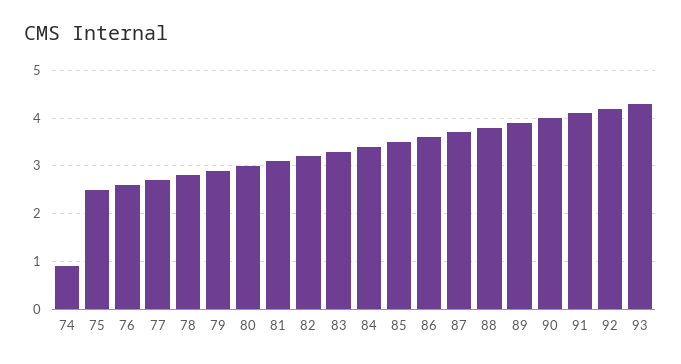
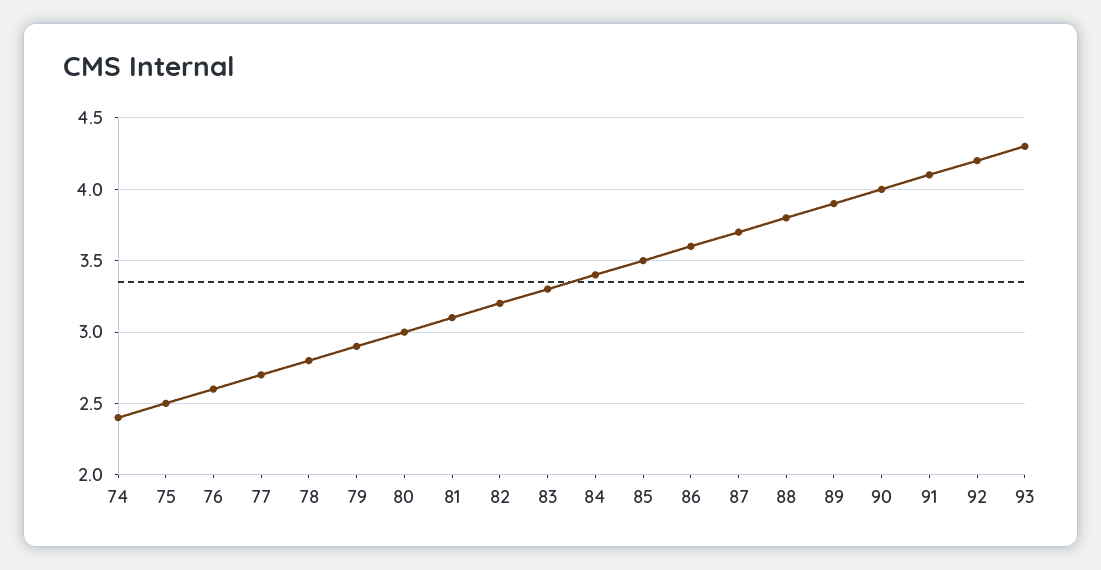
74: 1 -> 2.4

